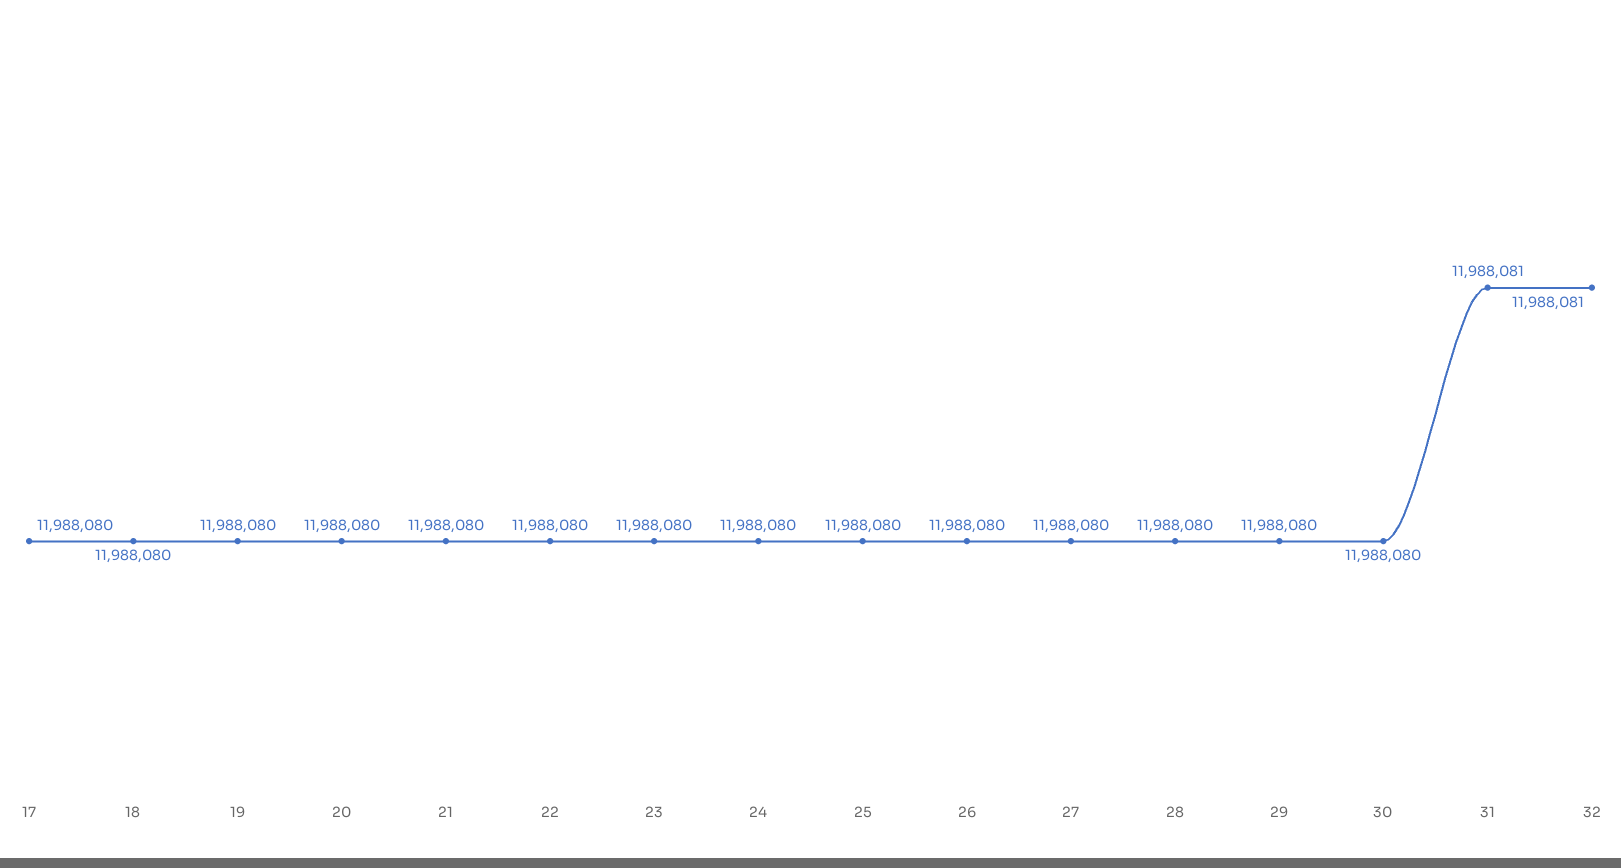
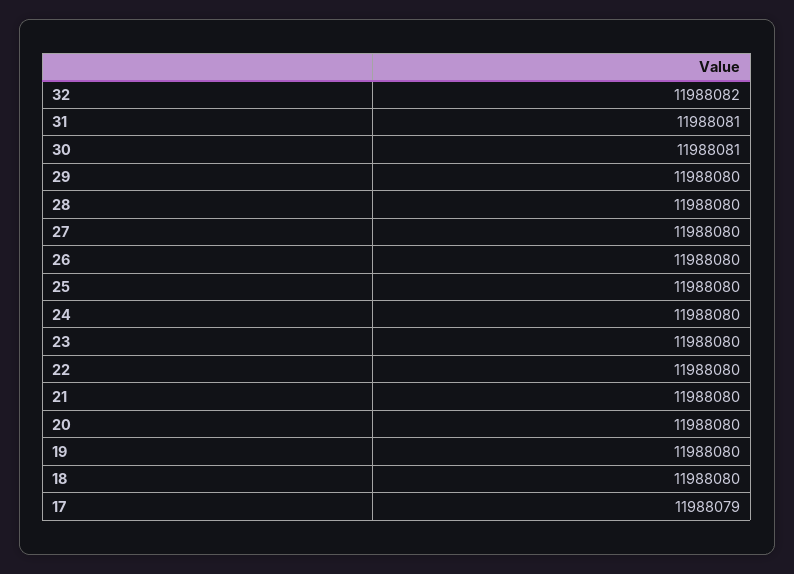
17: 11988080 -> 11988079
30: 11988080 -> 11988081
32: 11988081 -> 11988082

